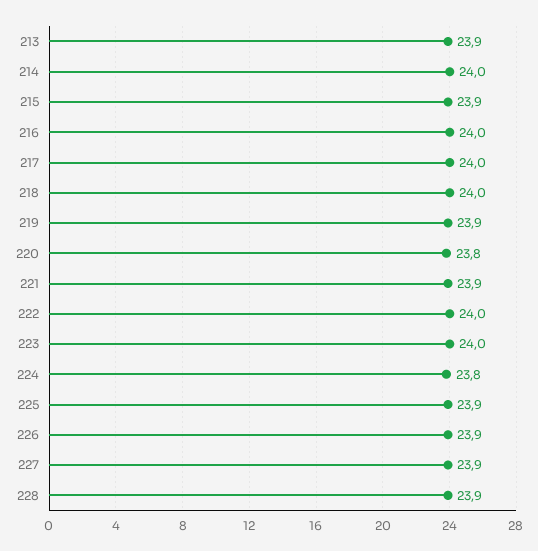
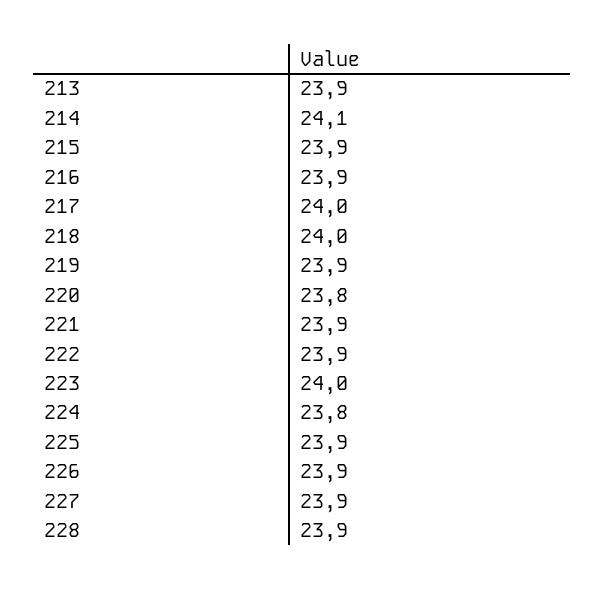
214: 24 -> 24.1
216: 24 -> 23.9
222: 24 -> 23.9

